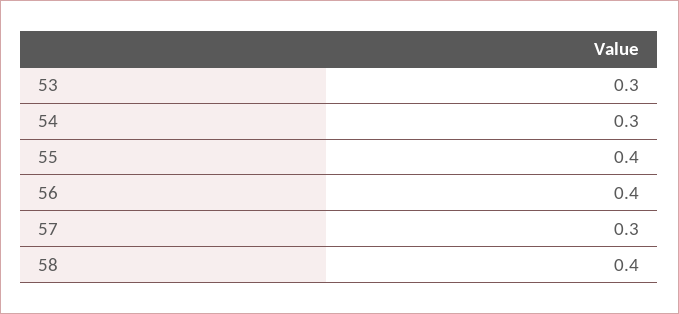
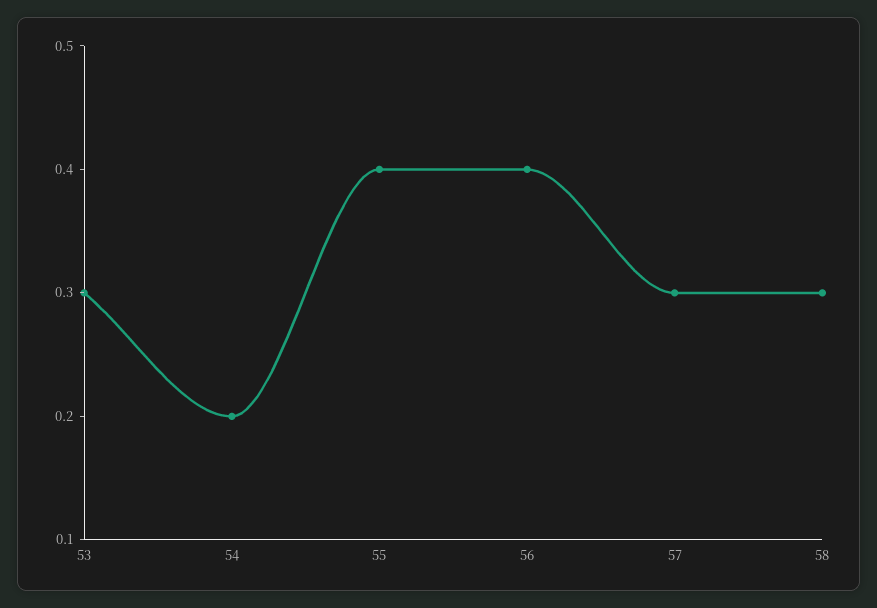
54: 0.3 -> 0.2
58: 0.4 -> 0.3

